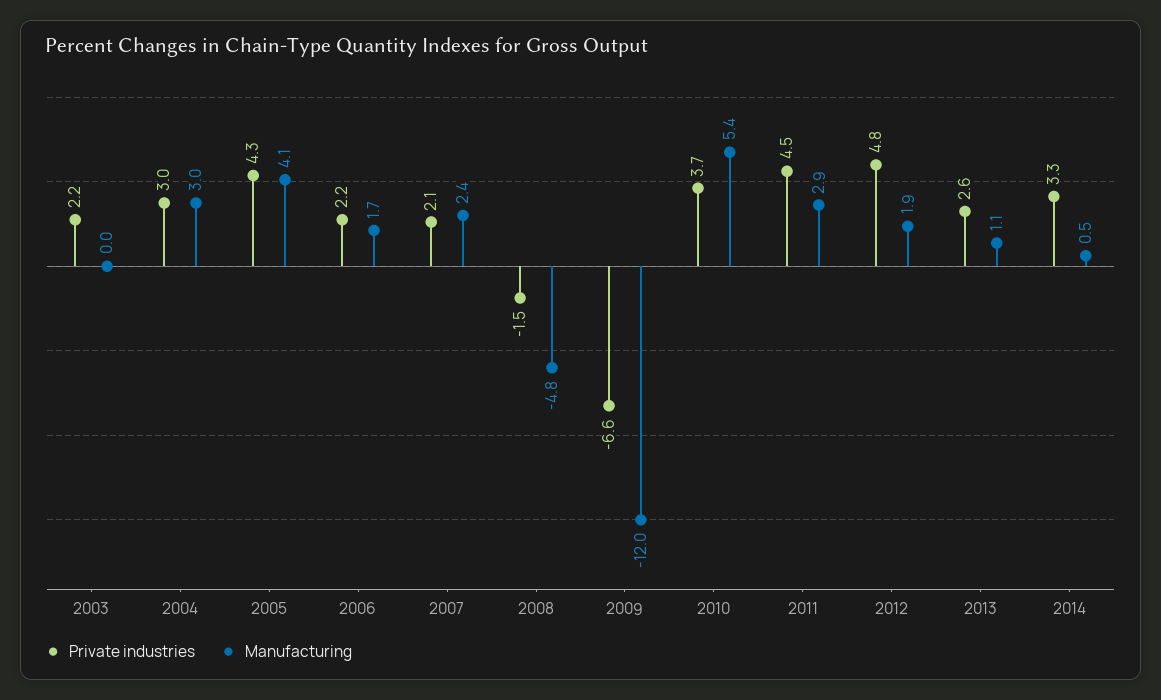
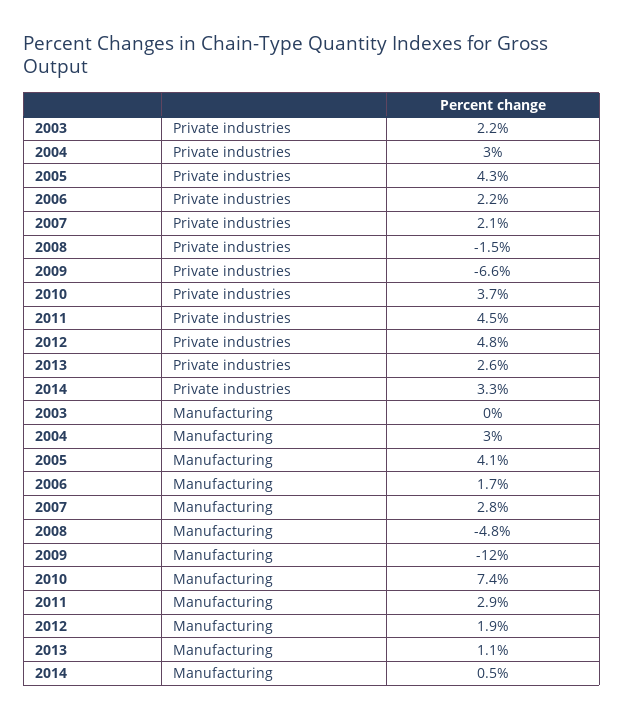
Manufacturing, 2007: 2.4 -> 2.8
Manufacturing, 2010: 5.4 -> 7.4

